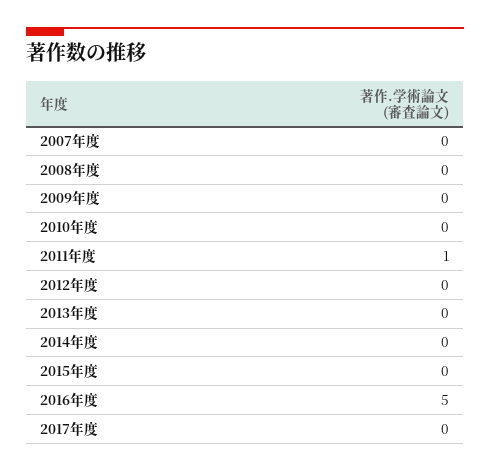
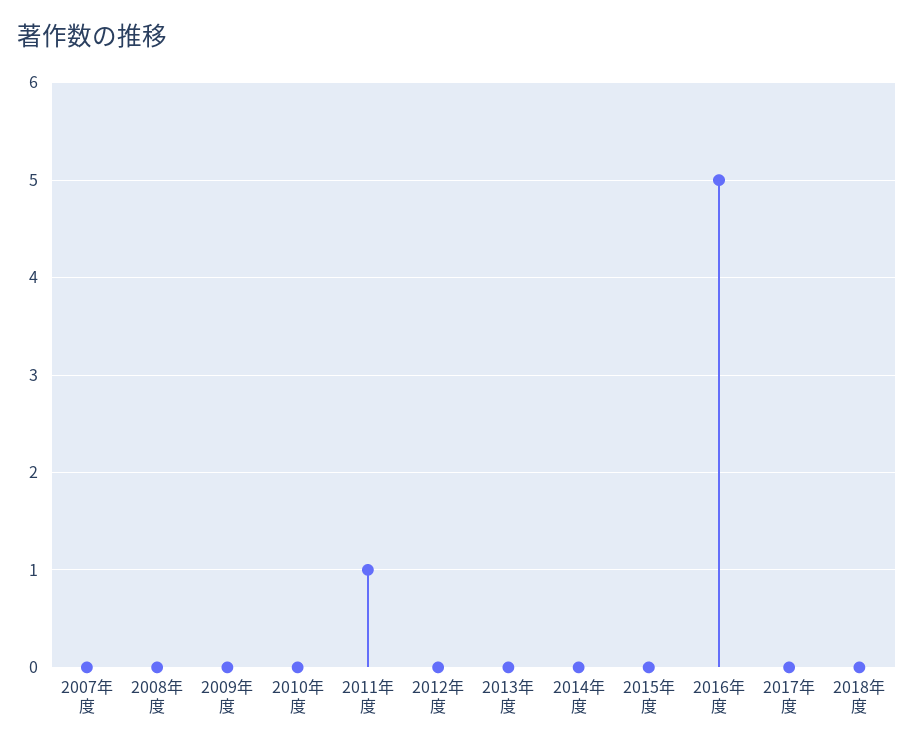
2018年度: none -> 0

